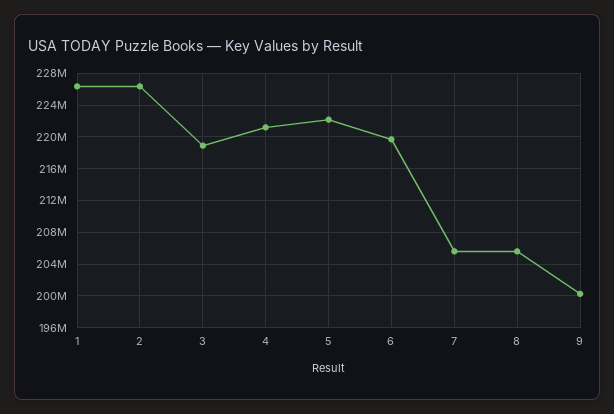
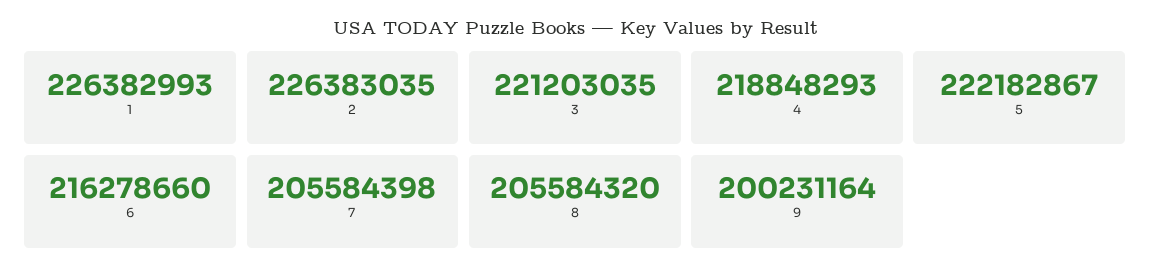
3: 219000000 -> 221203035
4: 221000000 -> 218848293
6: 220000000 -> 216278660

